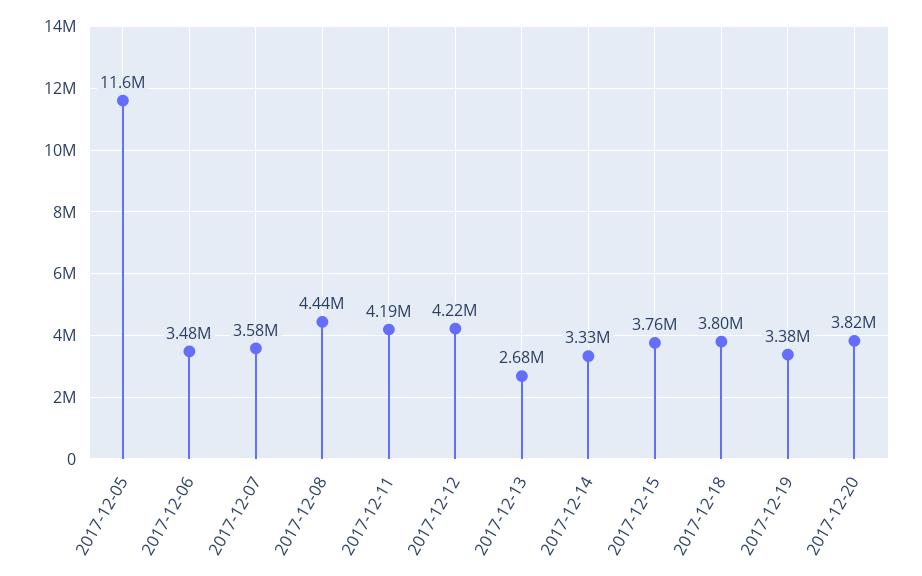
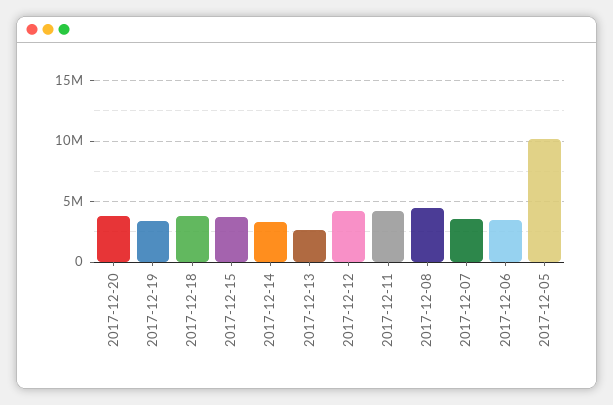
2017-12-05: 11600000 -> 10000000

